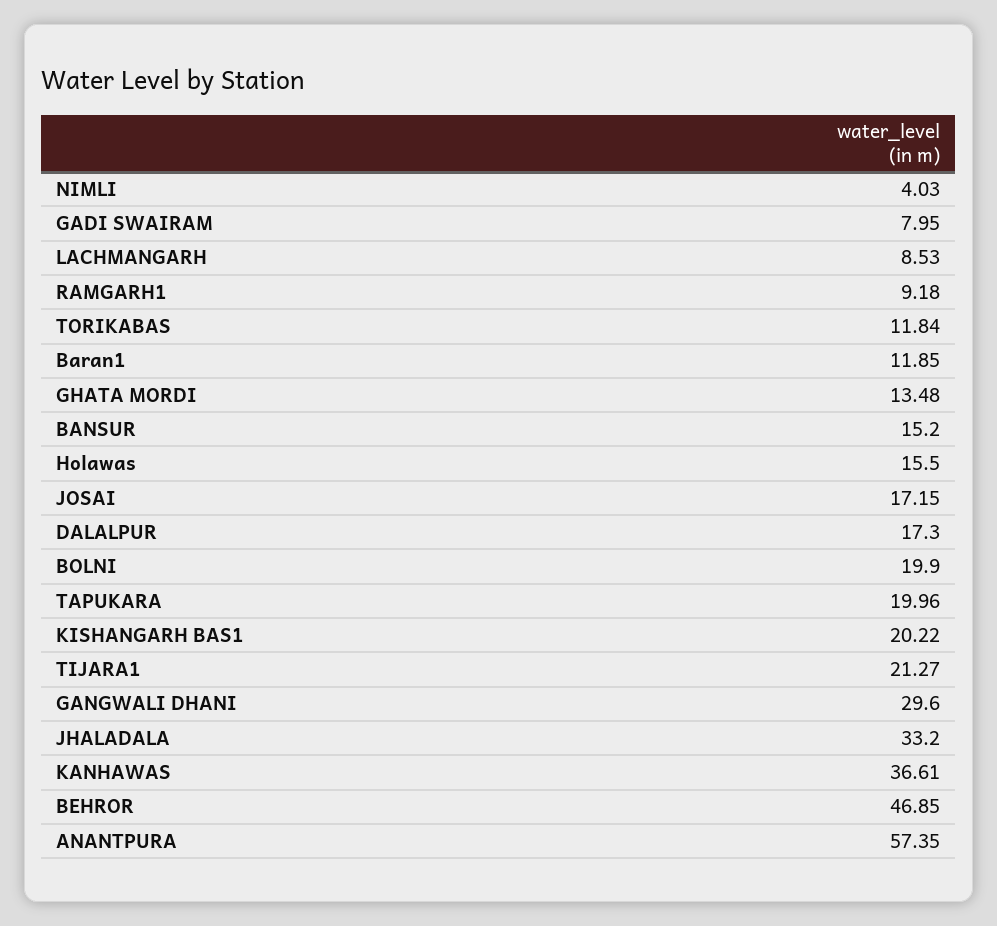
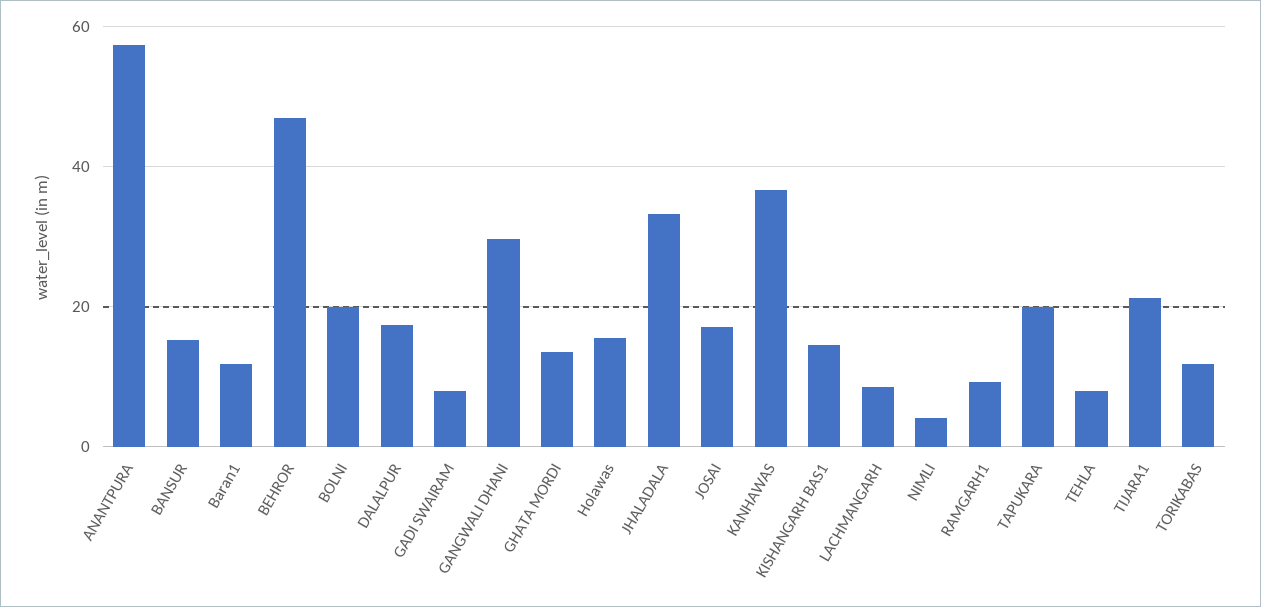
KISHANGARH BAS1: 20.22 -> 14
TEHLA: none -> 8

